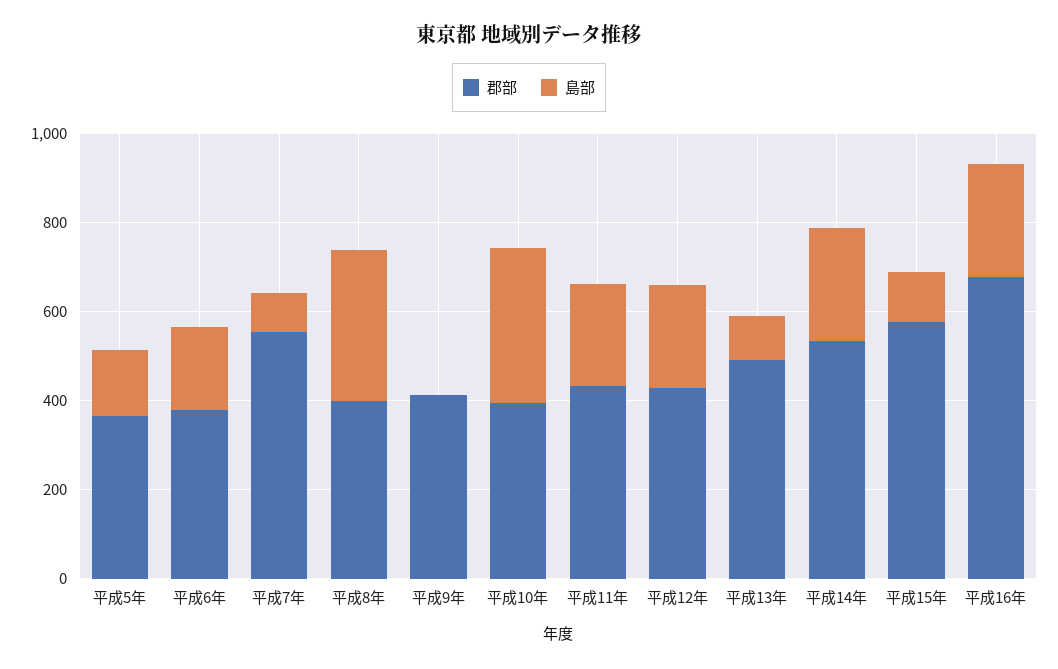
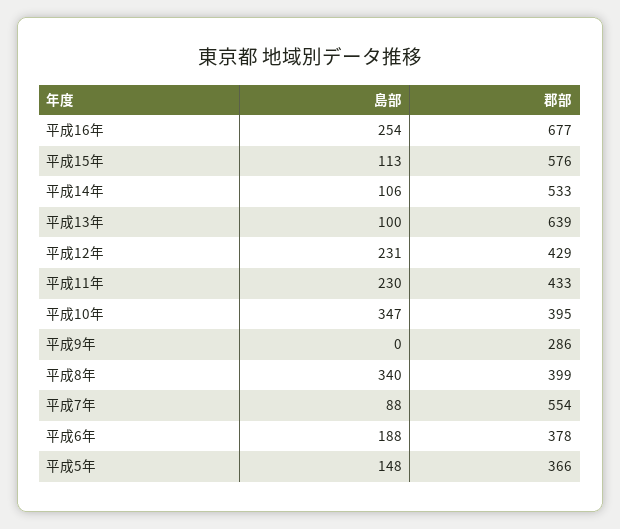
郡部, 平成9年: 400 -> 286
郡部, 平成13年: 500 -> 639
島部, 平成14年: 250 -> 106

